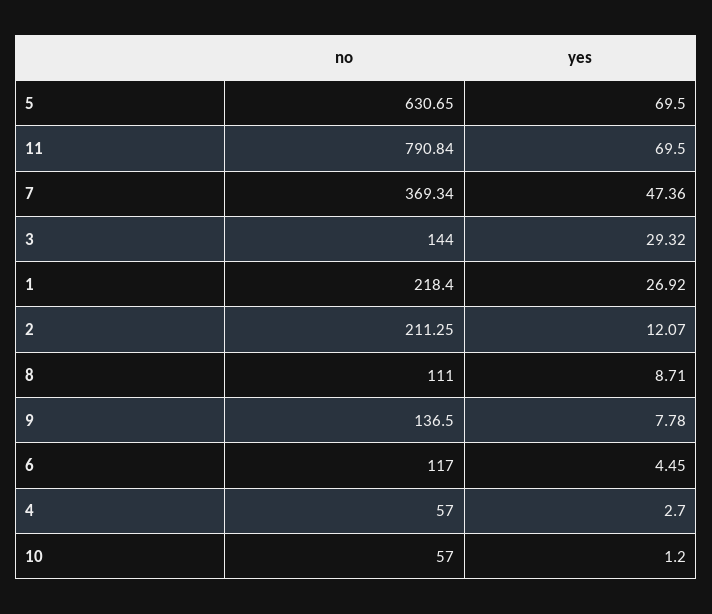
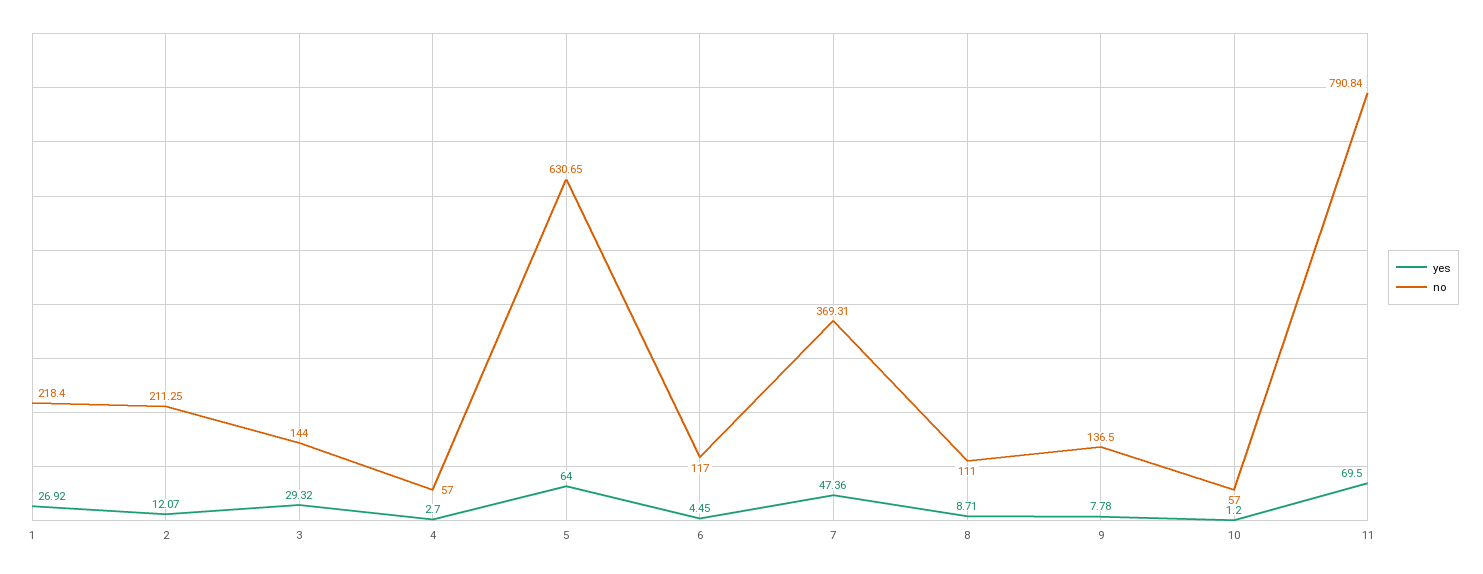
yes, 5: 69.5 -> 64
no, 7: 369.34 -> 369.31

